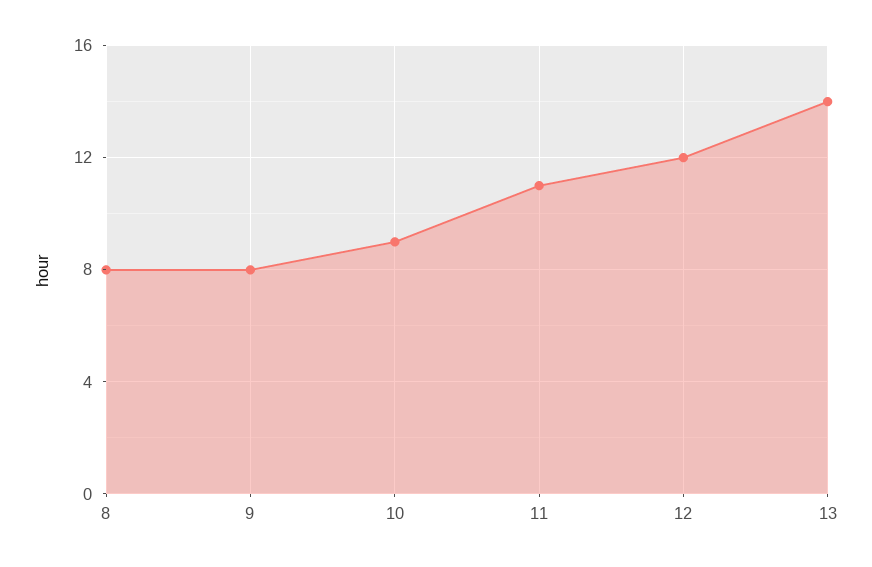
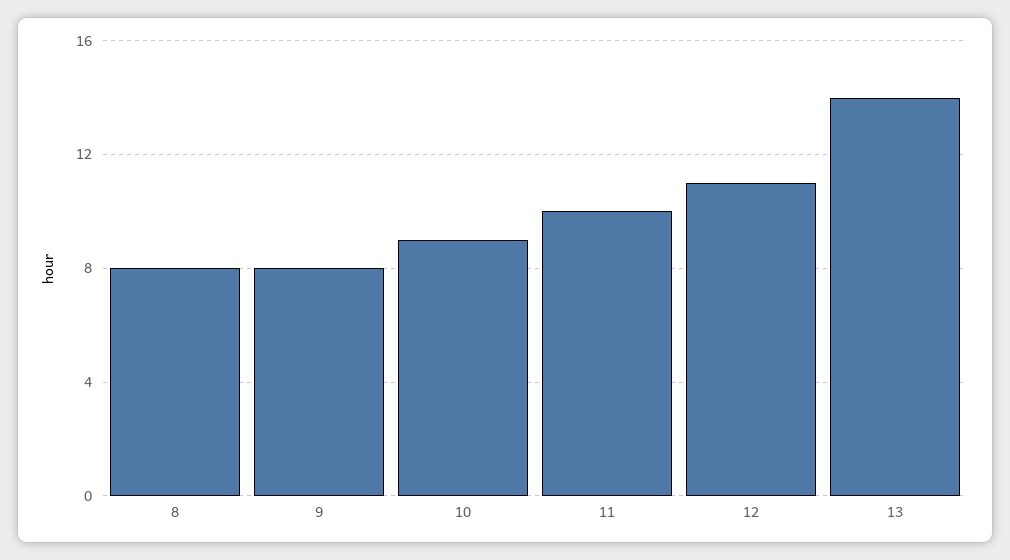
11: 11 -> 10
12: 12 -> 11

